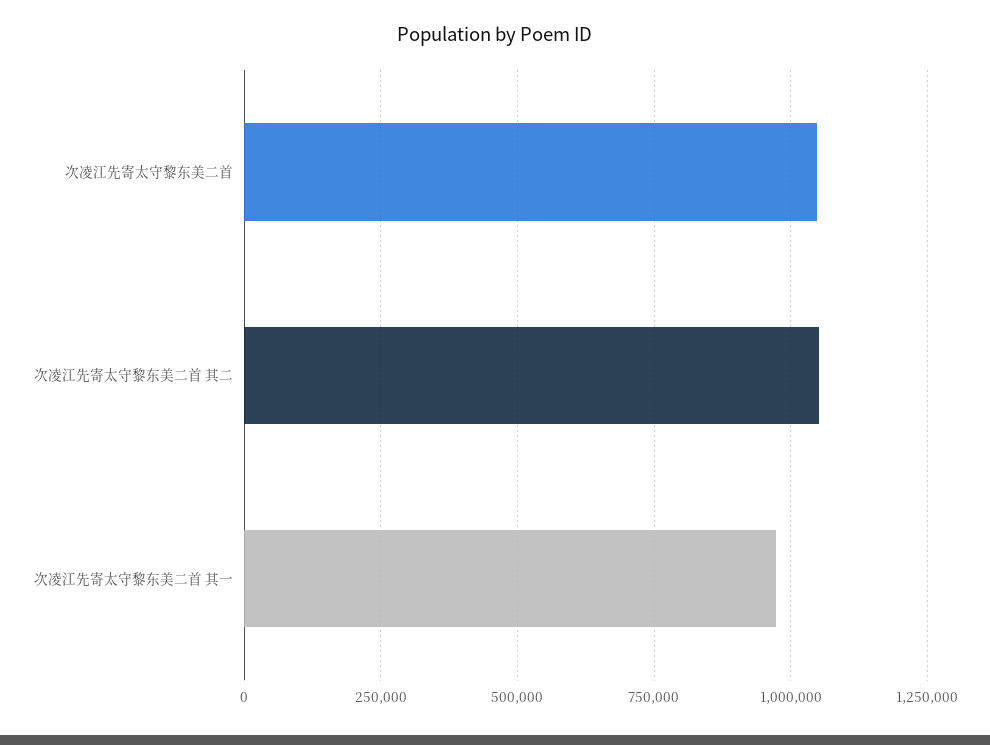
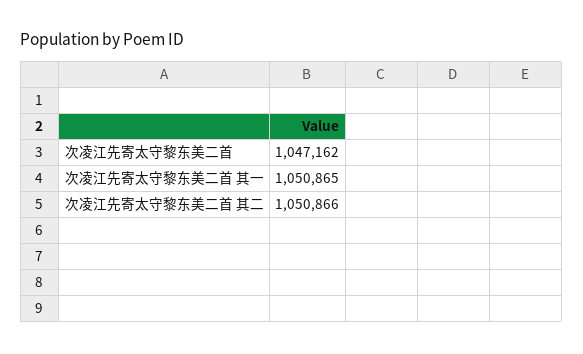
次凌江先寄太守黎东美二首 其一: 975000 -> 1050865

